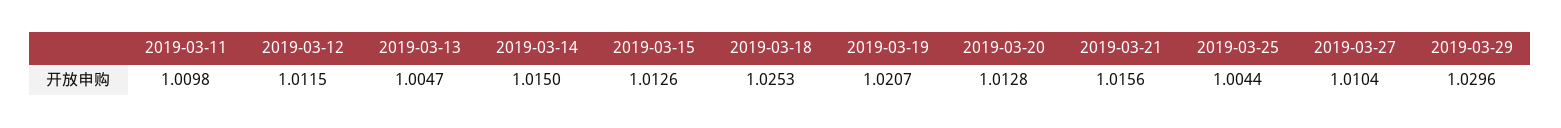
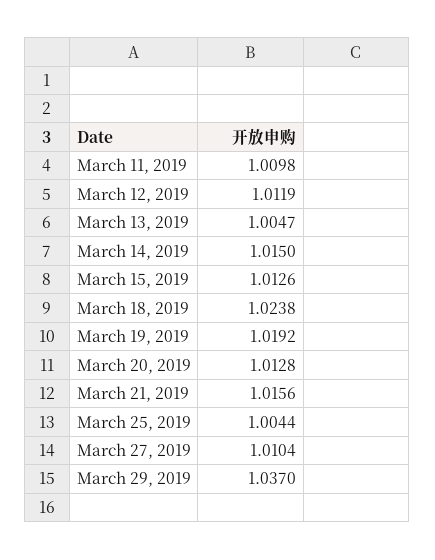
2019-03-12: 1.0115 -> 1.0119
2019-03-18: 1.0253 -> 1.0238
2019-03-19: 1.0207 -> 1.0192
2019-03-29: 1.0296 -> 1.037

